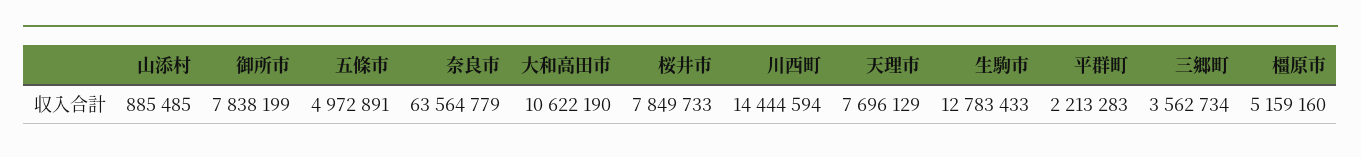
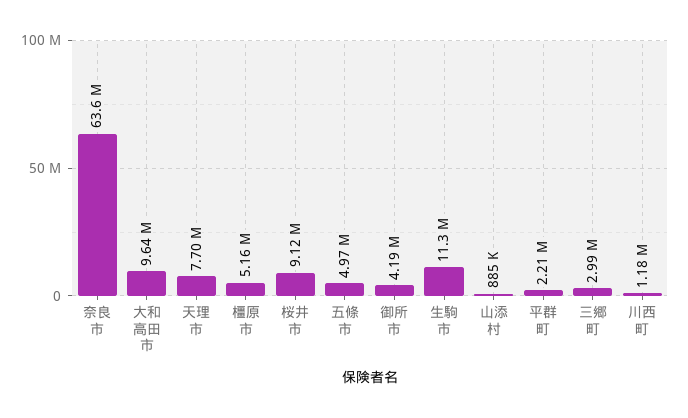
御所市: 7838199 -> 4190000
大和高田市: 10622190 -> 9640000
桜井市: 7849733 -> 9120000
川西町: 14444594 -> 1180000
生駒市: 12783433 -> 11300000
三郷町: 3562734 -> 2990000

